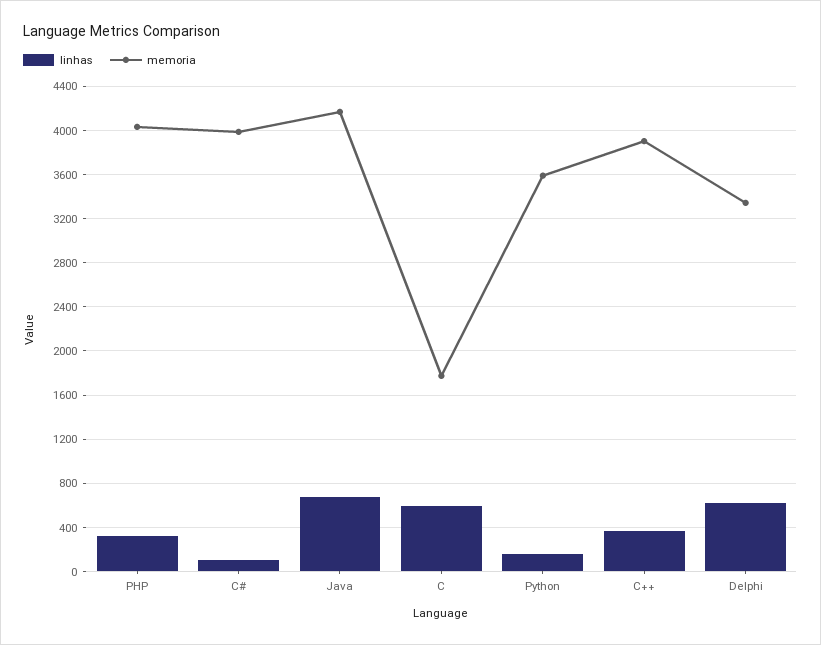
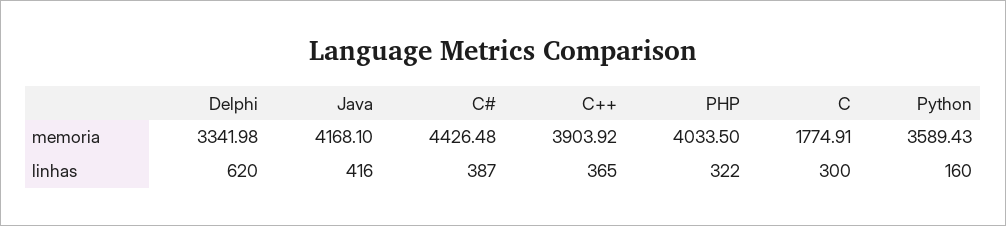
linhas, C#: 100 -> 387
memoria, C#: 4000 -> 4426.48
linhas, Java: 700 -> 416
linhas, C: 600 -> 300

